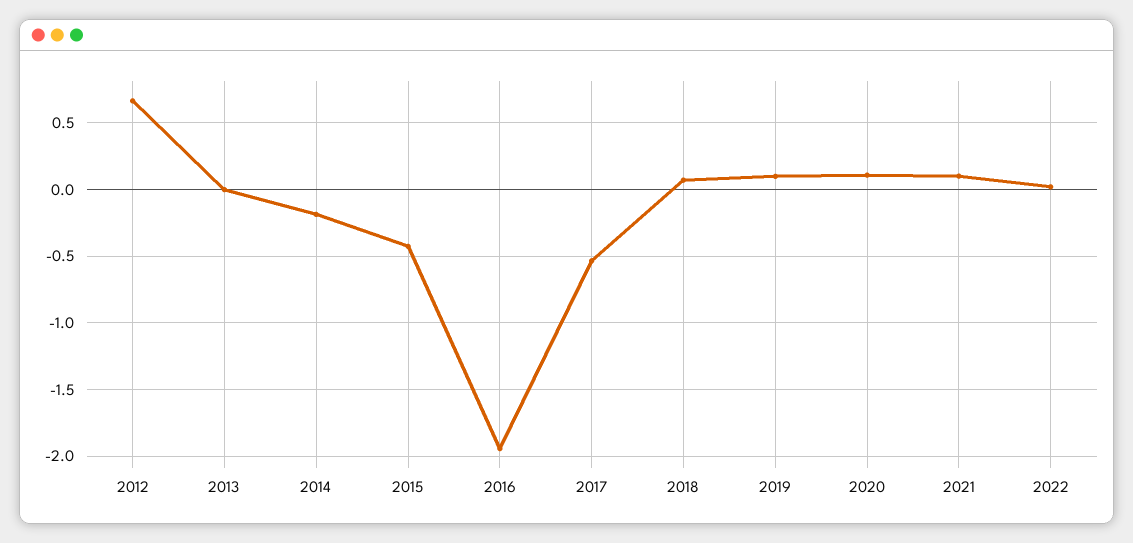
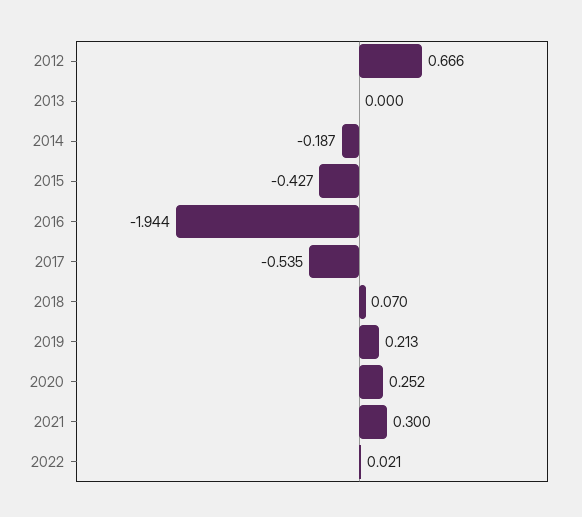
2019: 0.1 -> 0.213
2020: 0.1 -> 0.252
2021: 0.1 -> 0.3

